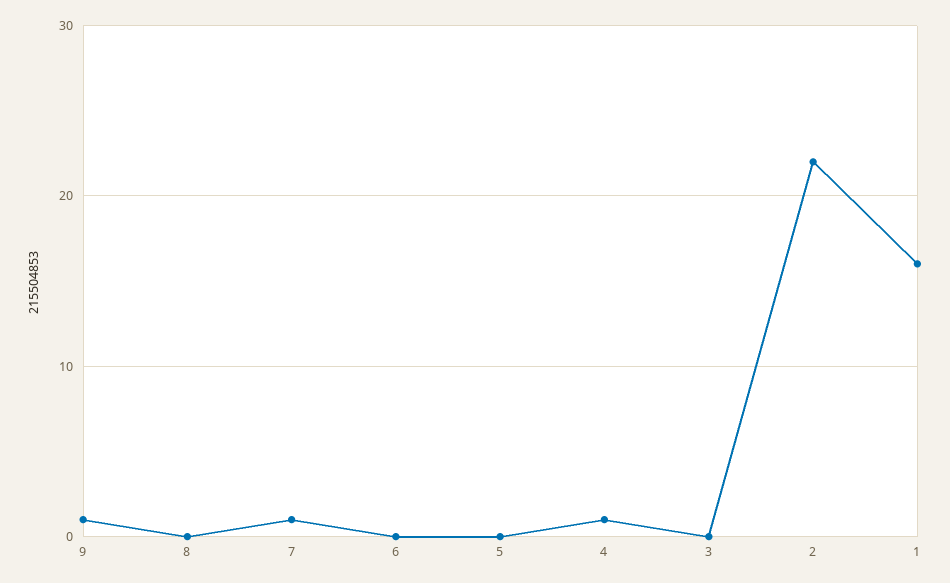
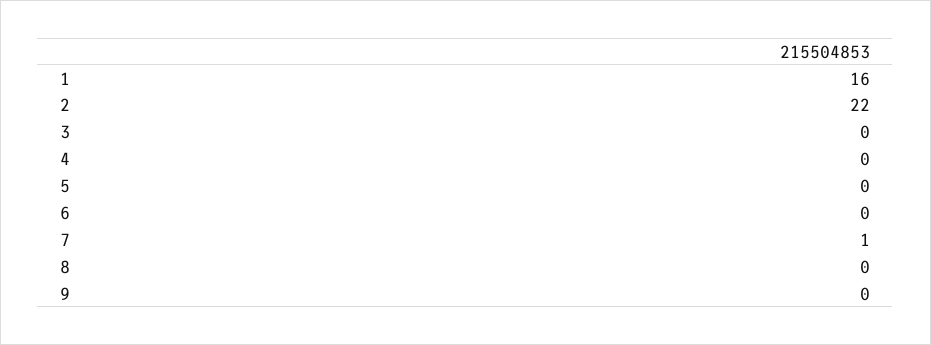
9: 1 -> 0
4: 1 -> 0

